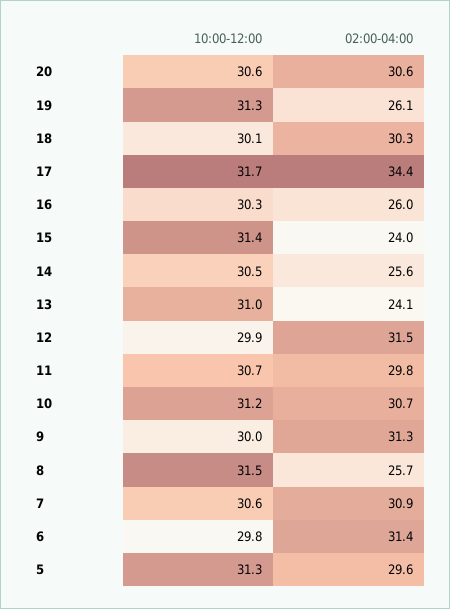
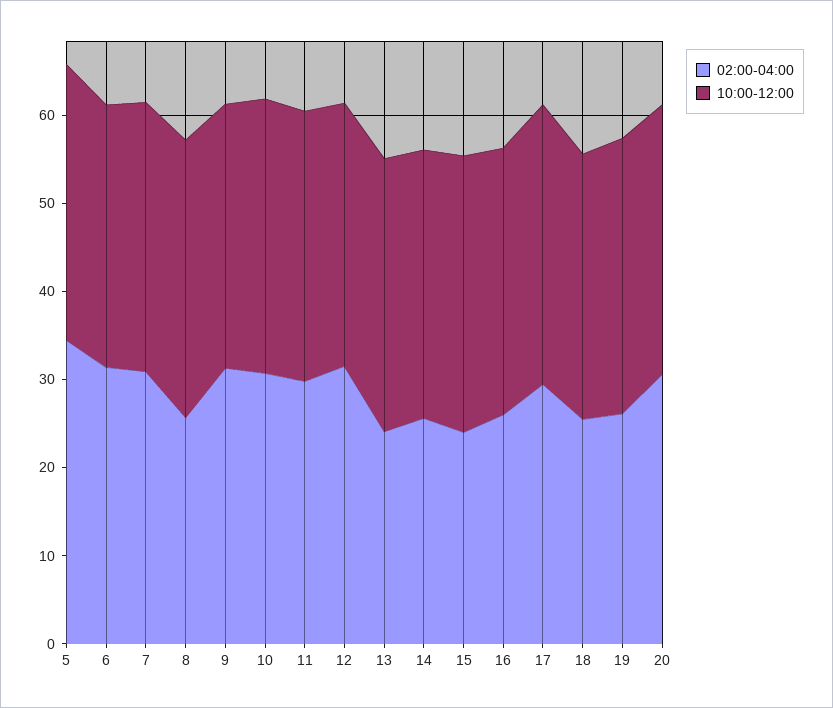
02:00-04:00, 18: 30.3 -> 26
02:00-04:00, 17: 34.4 -> 30
02:00-04:00, 5: 29.6 -> 34

